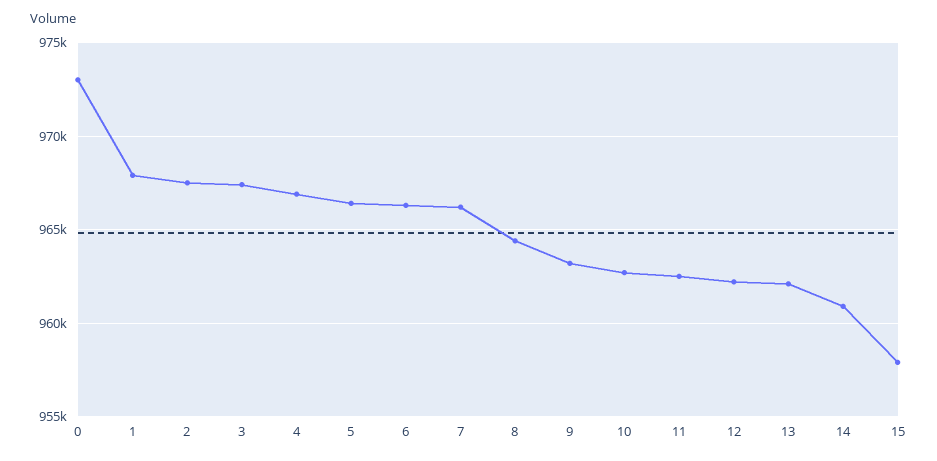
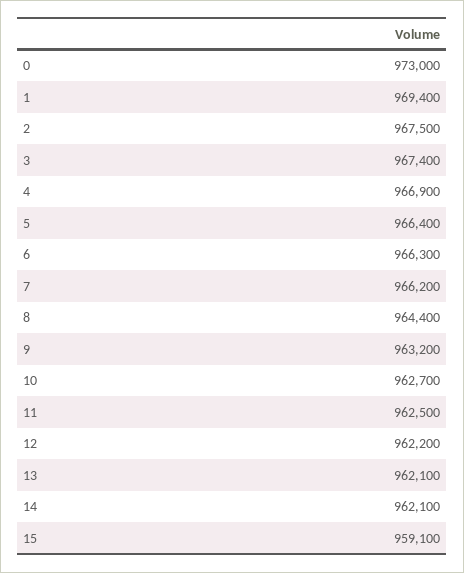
1: 968000 -> 969400
14: 961000 -> 962100
15: 958000 -> 959100

